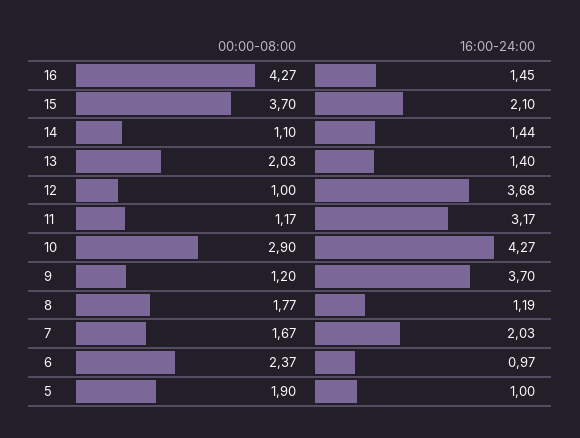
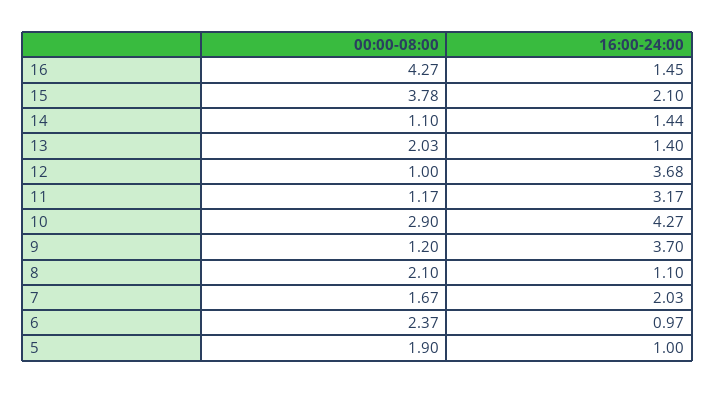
00:00-08:00, 15: 3.7 -> 3.78
00:00-08:00, 8: 1.77 -> 2.1
16:00-24:00, 8: 1.19 -> 1.1

